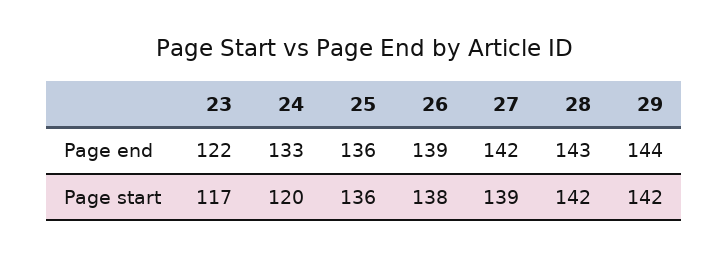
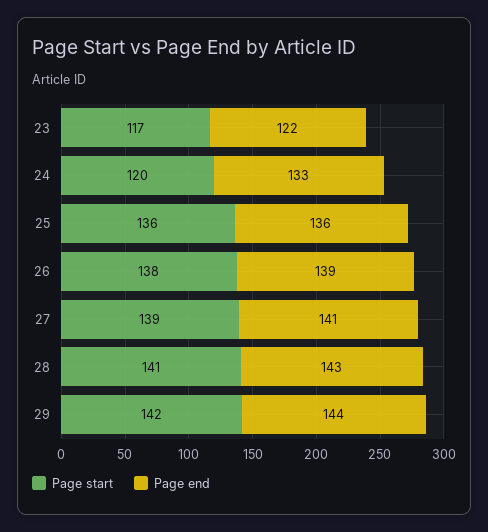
Page end, 27: 142 -> 141
Page start, 28: 142 -> 141

